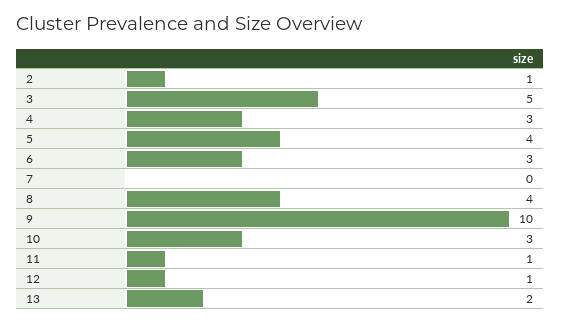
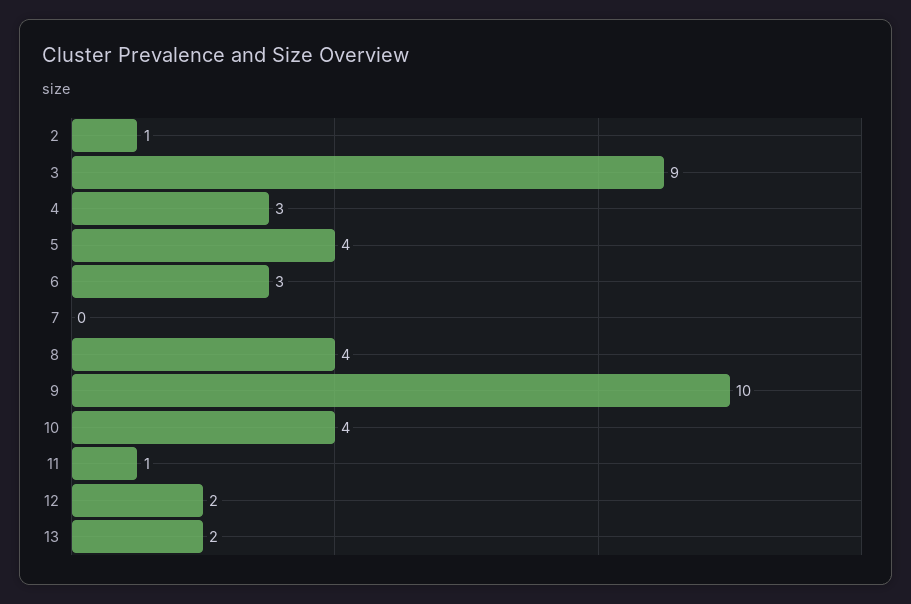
3: 5 -> 9
10: 3 -> 4
12: 1 -> 2

